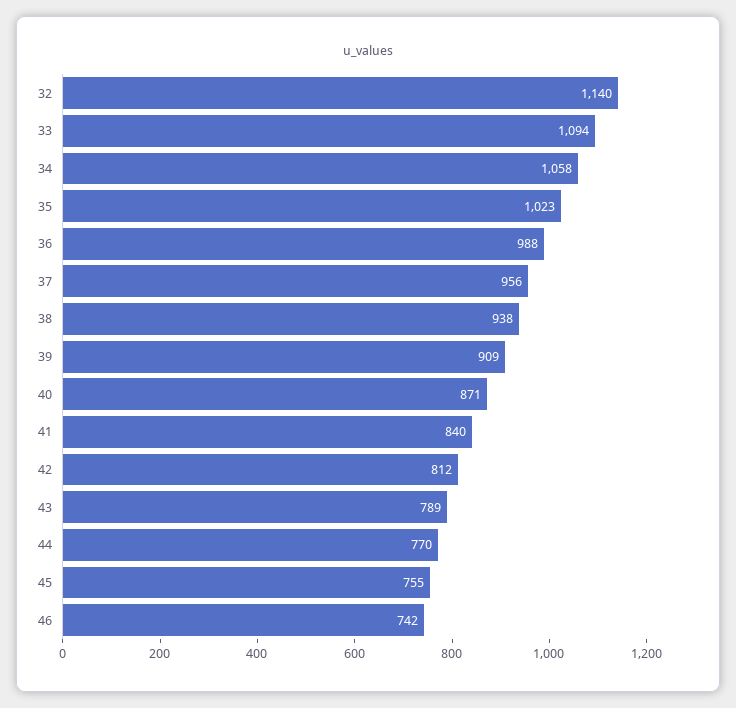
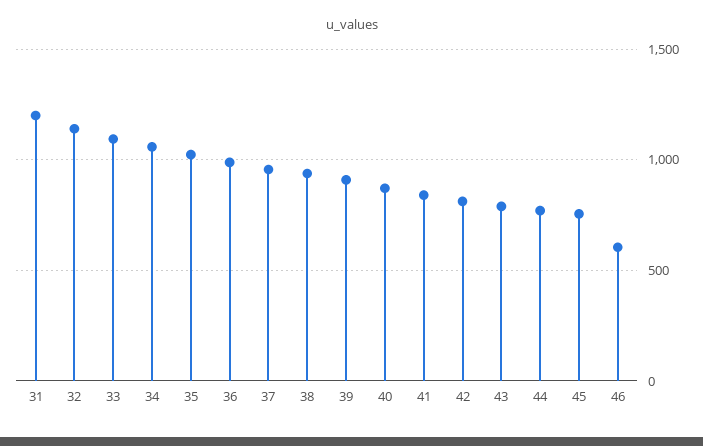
46: 742 -> 600
31: none -> 1200

